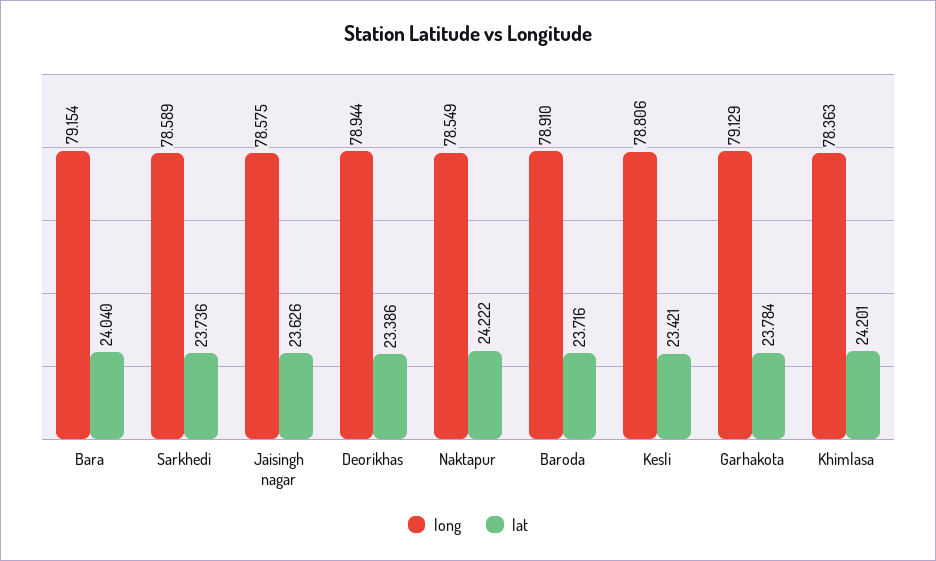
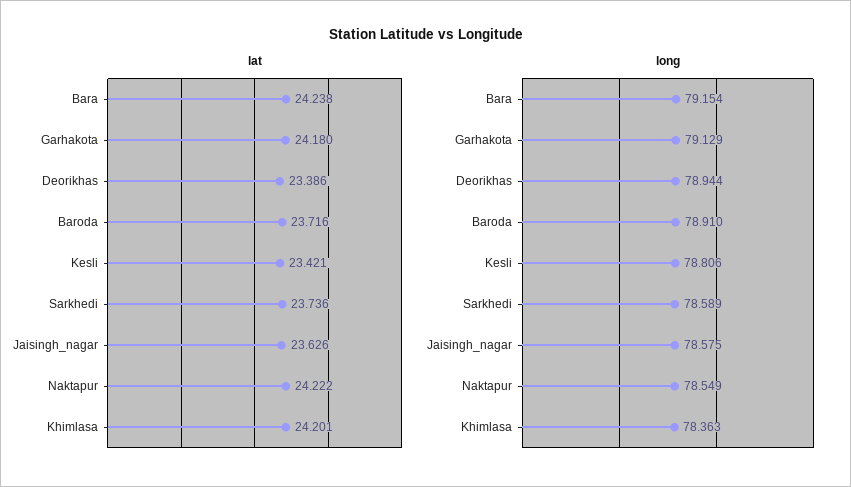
lat, Bara: 24.04 -> 24.238
lat, Garhakota: 23.784 -> 24.18

